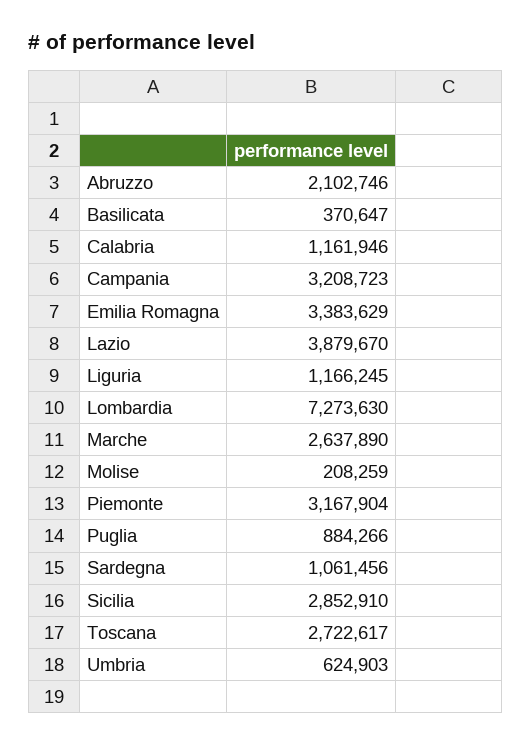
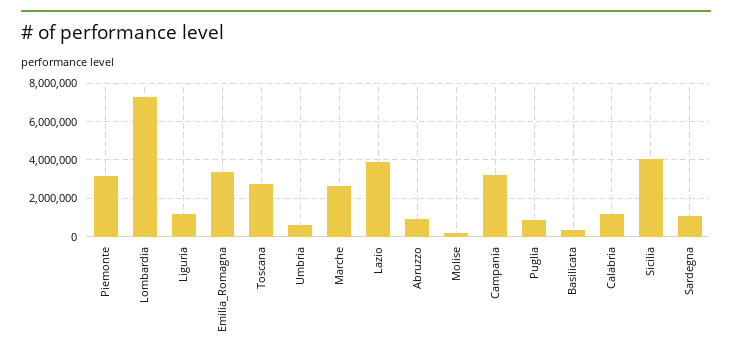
Abruzzo: 2102746 -> 1000000
Sicilia: 2852910 -> 4000000

